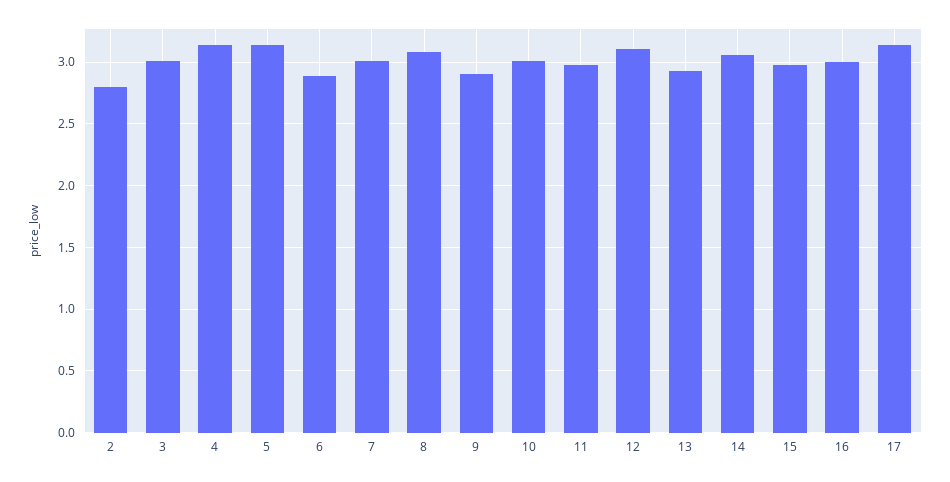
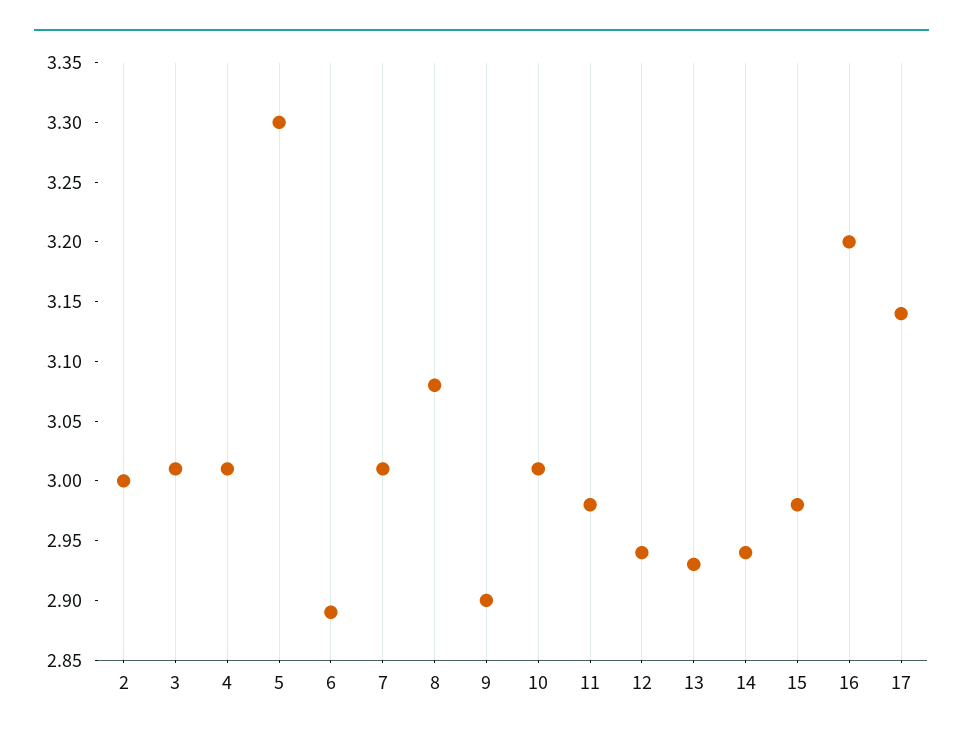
2: 2.8 -> 3
4: 3.15 -> 3.01
5: 3.15 -> 3.3
12: 3.1 -> 2.94
14: 3.05 -> 2.94
16: 3 -> 3.2

